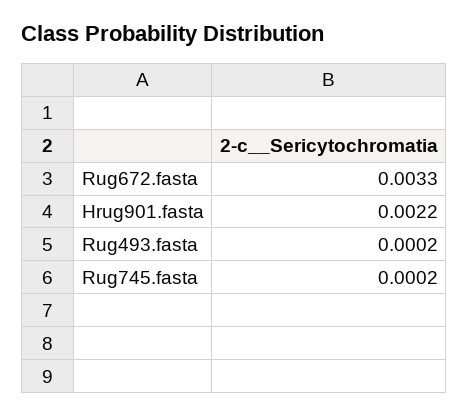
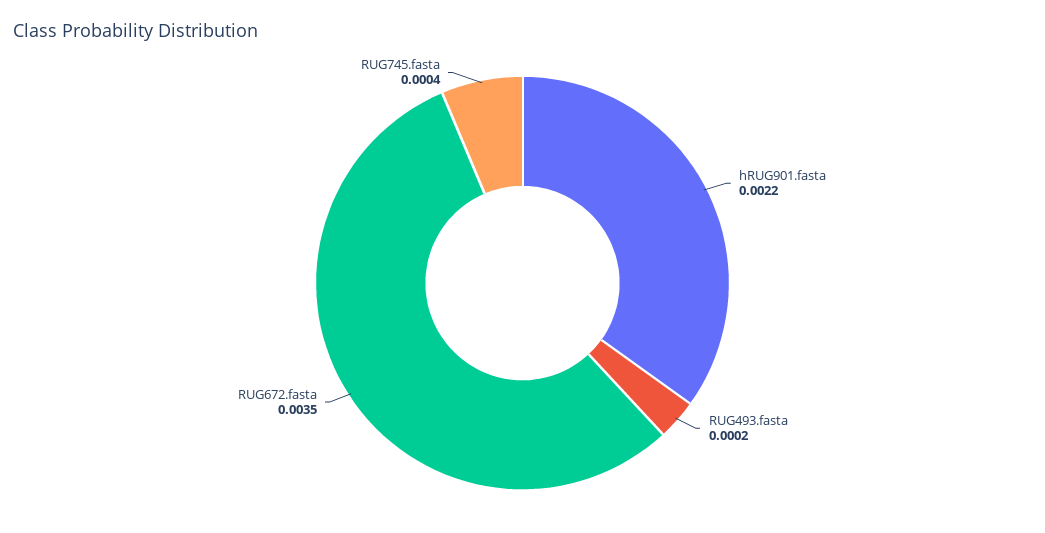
Rug672.fasta: 0.0033 -> 0.0035
Rug745.fasta: 0.0002 -> 0.0004

